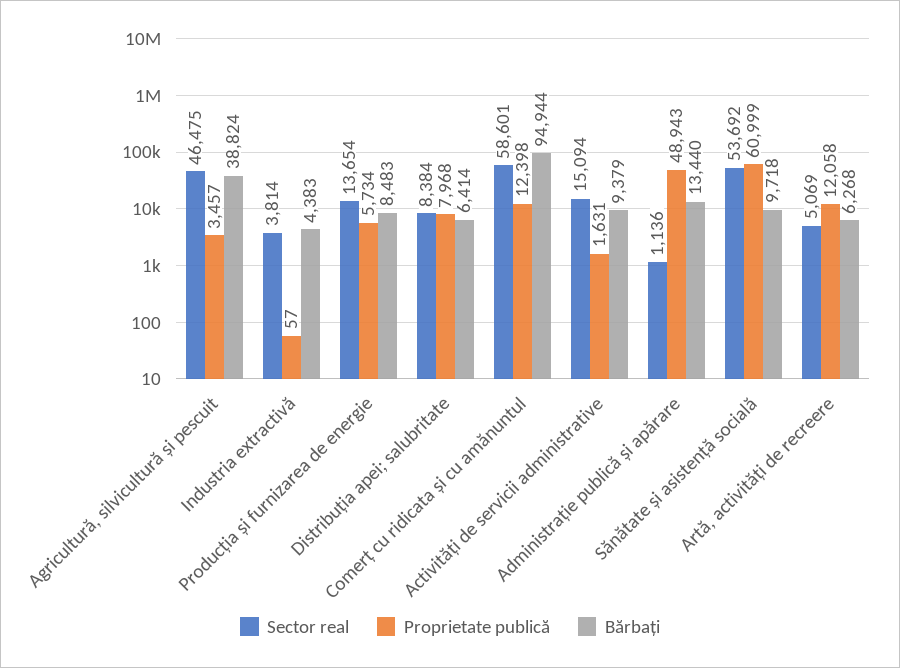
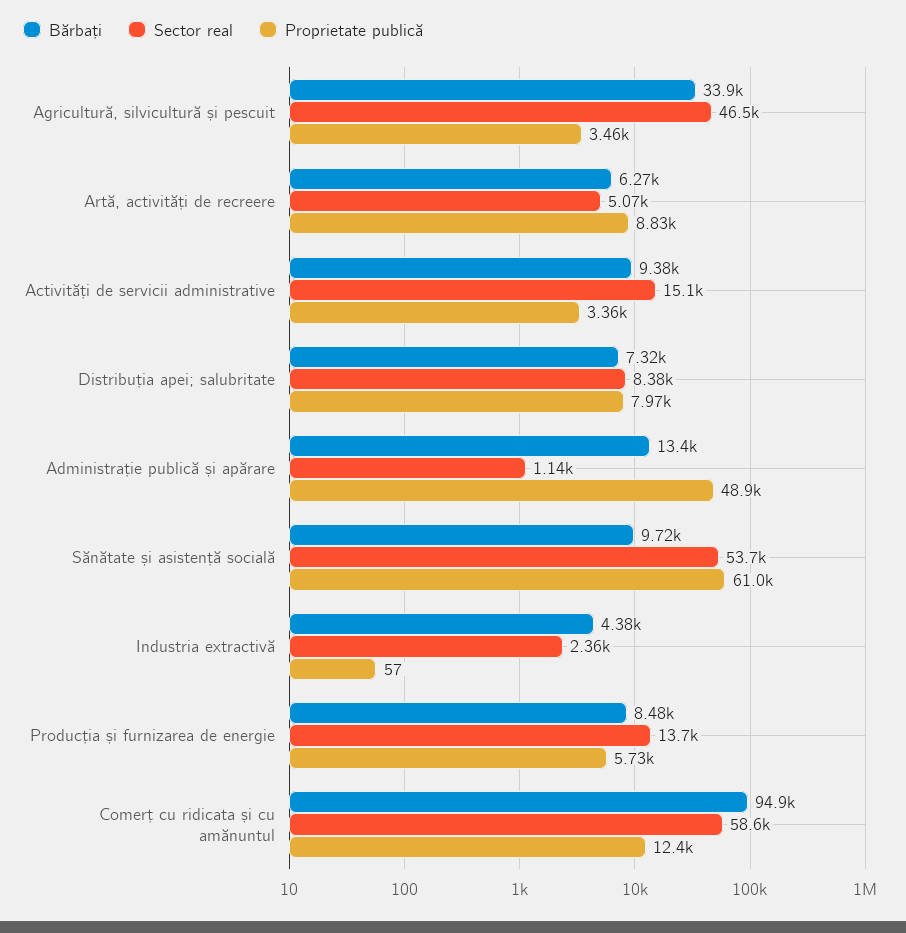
Bărbați, Agricultură, silvicultură și pescuit: 38824 -> 33900
Sector real, Industria extractivă: 3814 -> 2360
Bărbați, Distribuția apei; salubritate: 6414 -> 7320
Proprietate publică, Activități de servicii administrative: 1631 -> 3360
Proprietate publică, Artă, activități de recreere: 12058 -> 8830

